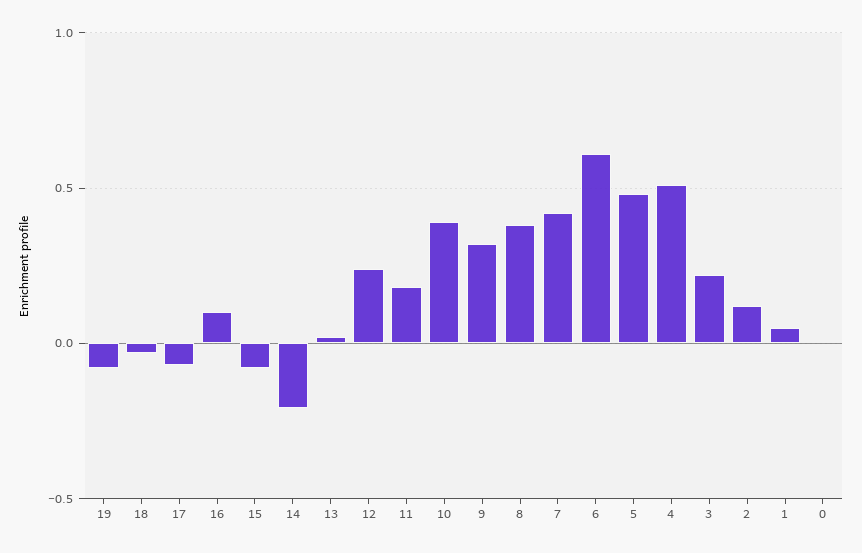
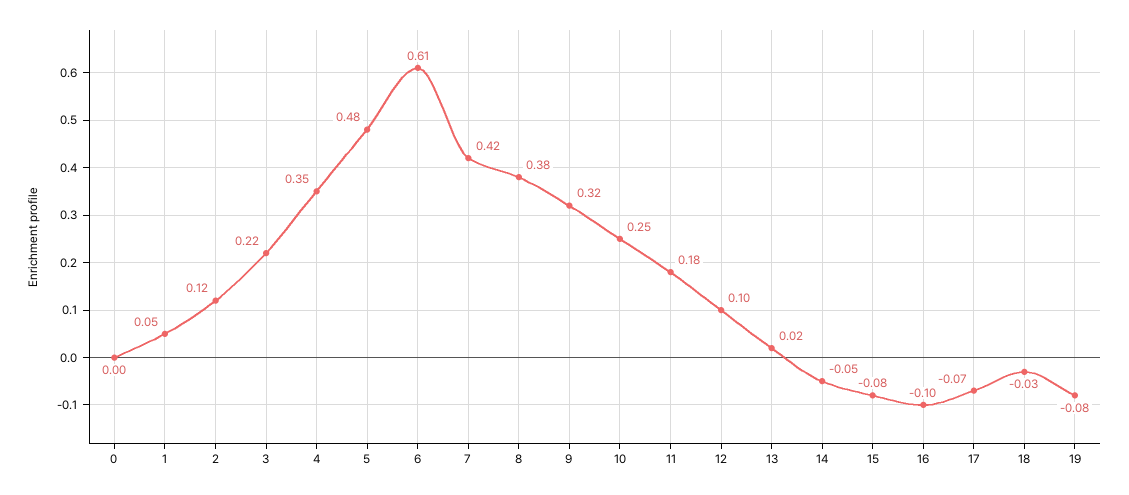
16: 0.1 -> -0.1
14: -0.2 -> -0.05
12: 0.25 -> 0.1
10: 0.4 -> 0.25
4: 0.5 -> 0.35

